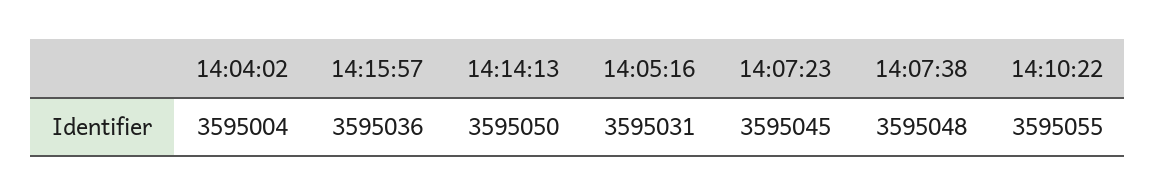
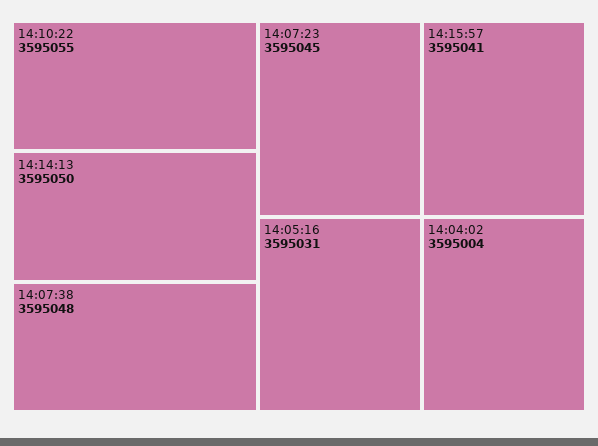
14:15:57: 3595036 -> 3595041

